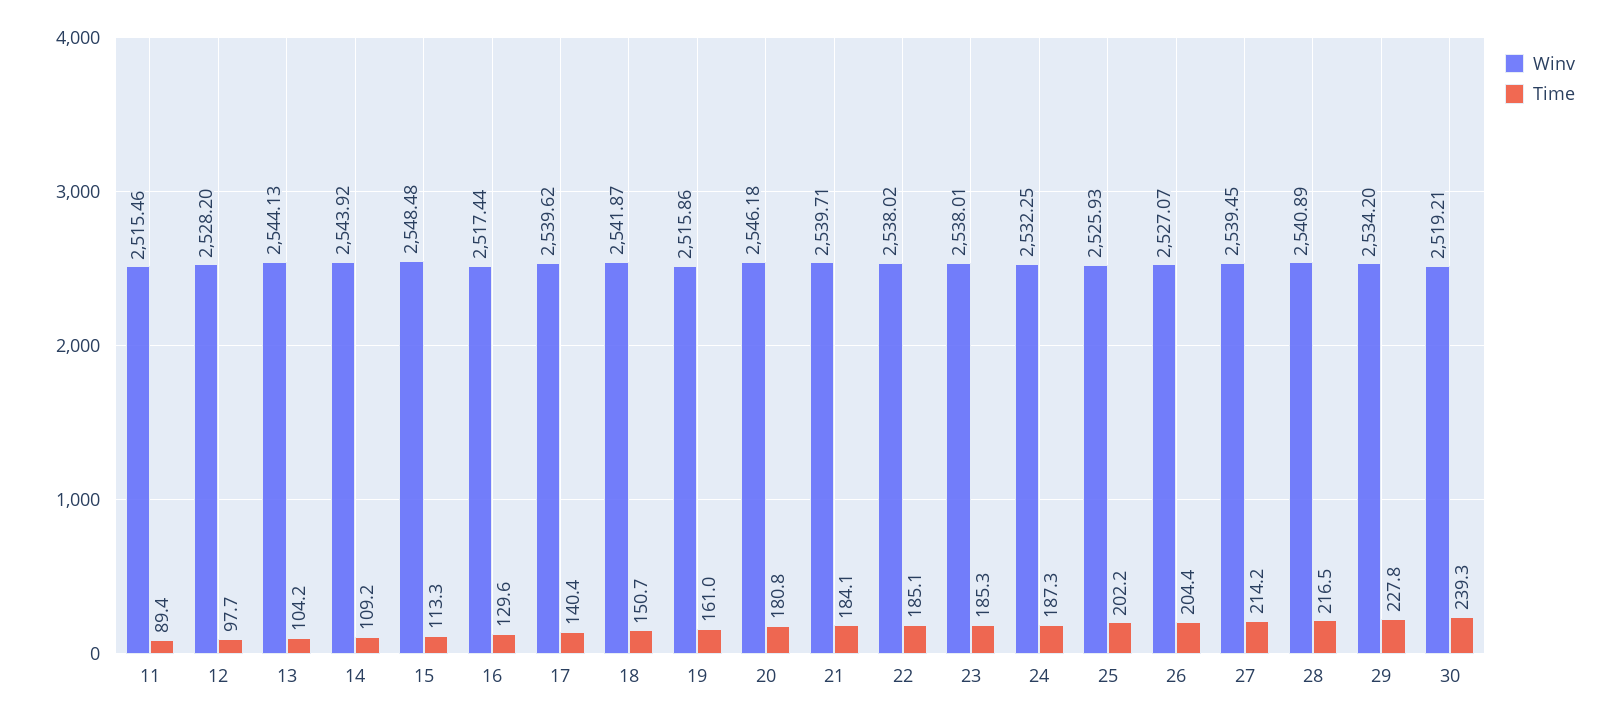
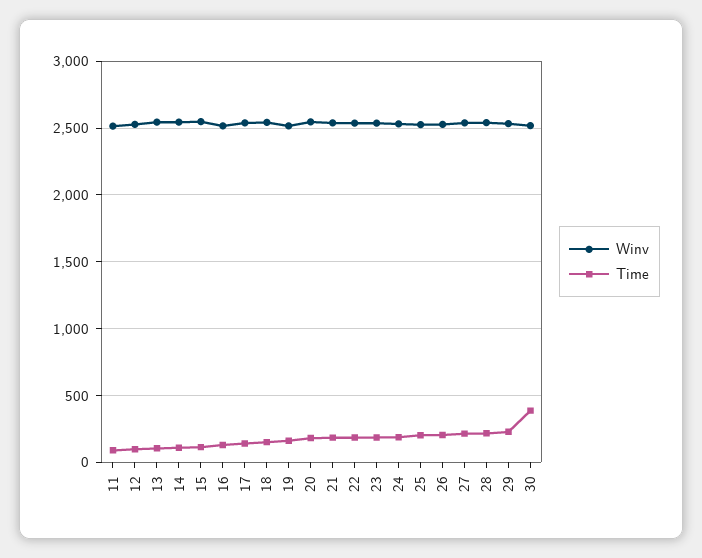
Time, 30: 239.3 -> 400

